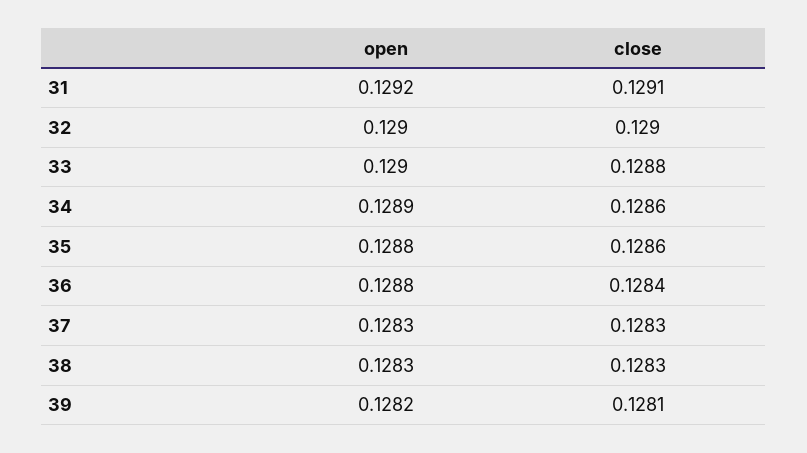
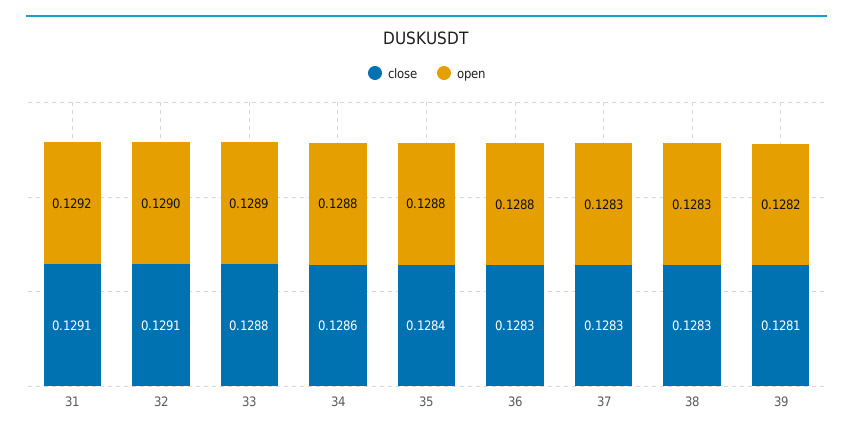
close, 32: 0.129 -> 0.1291
open, 33: 0.129 -> 0.1289
open, 34: 0.1289 -> 0.1288
close, 35: 0.1286 -> 0.1284
close, 36: 0.1284 -> 0.1283

